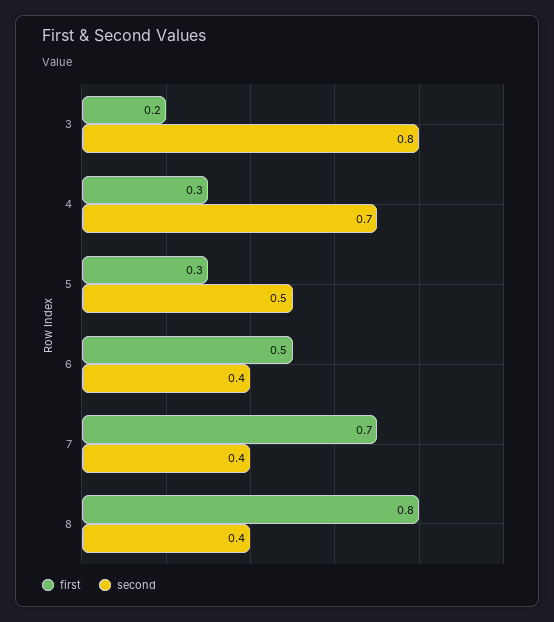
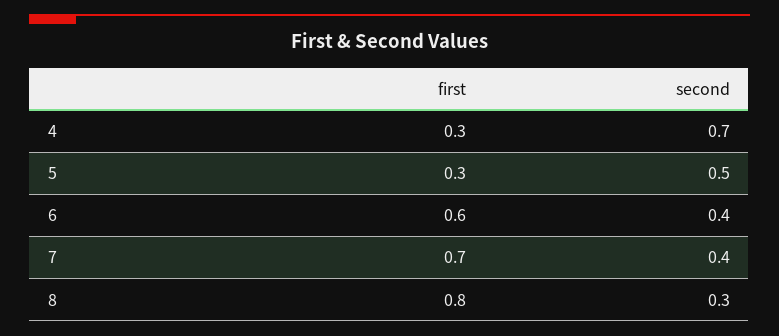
first, 3: 0.2 -> none
second, 3: 0.8 -> none
first, 6: 0.5 -> 0.6
second, 8: 0.4 -> 0.3

